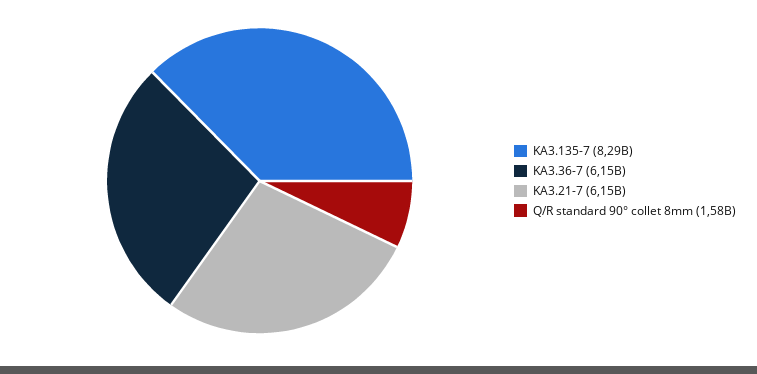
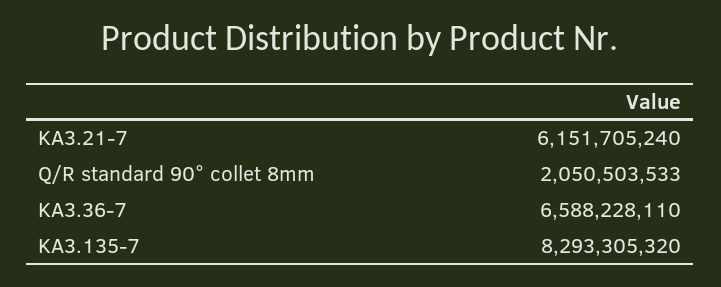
KA3.36-7: 6150000000 -> 6588228110
Q/R standard 90° collet 8mm: 1580000000 -> 2050503533

